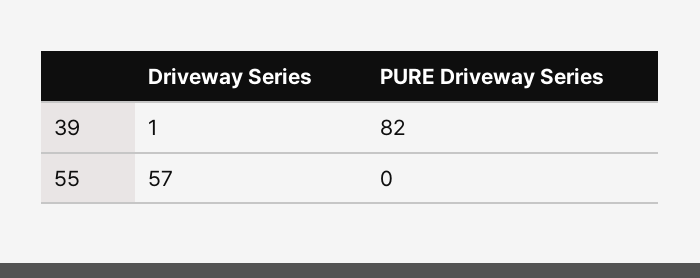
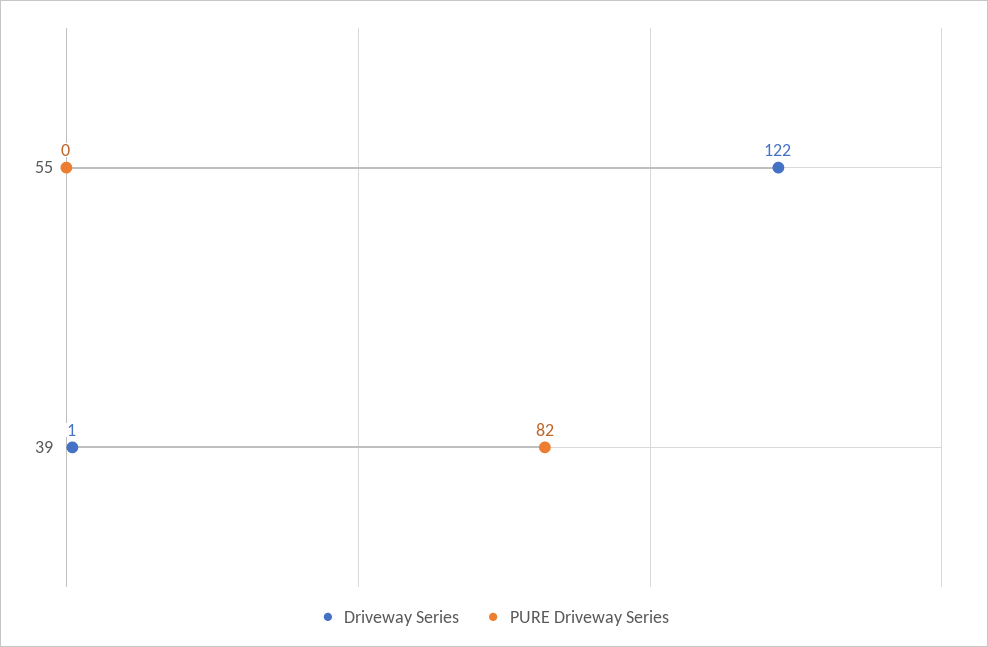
Driveway Series, 55: 57 -> 122

